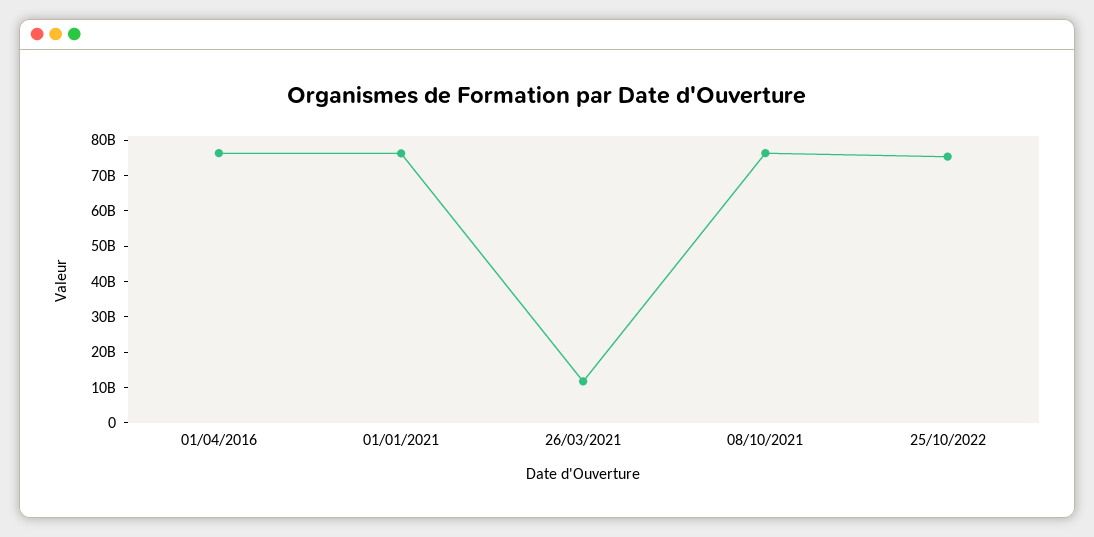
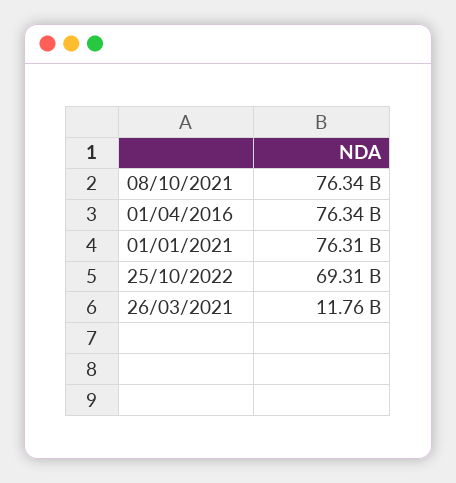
25/10/2022: 75000000000 -> 69310000000

